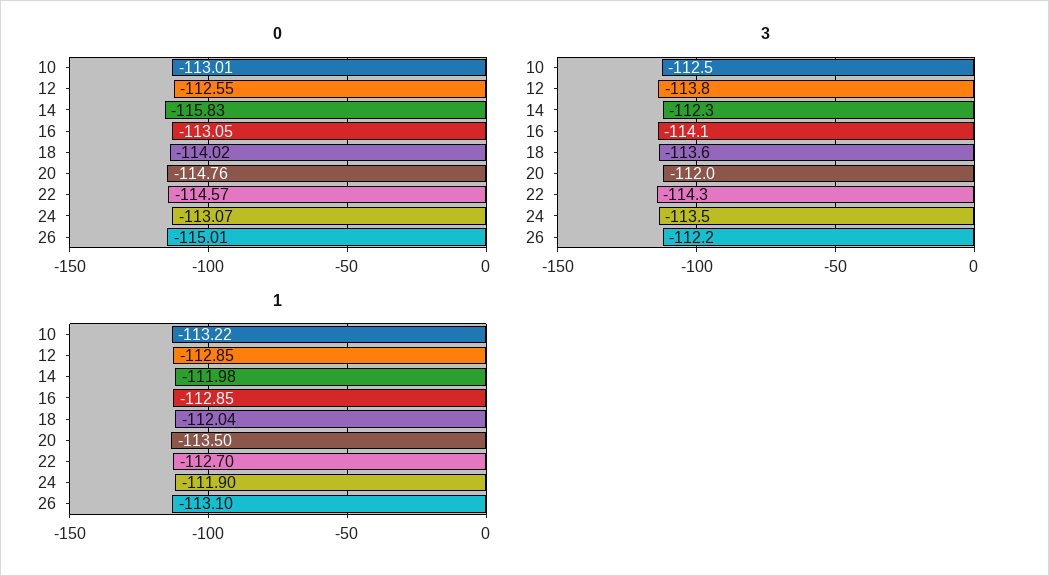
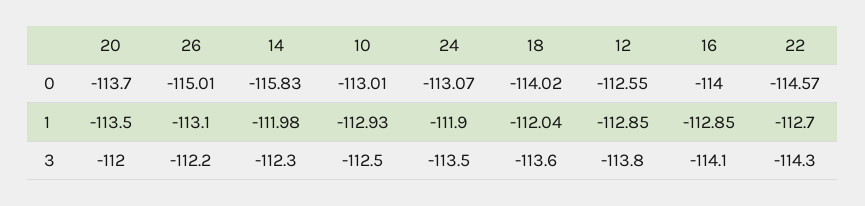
0, 16: -113.05 -> -114
0, 20: -114.76 -> -113.7
1, 10: -113.22 -> -112.93

